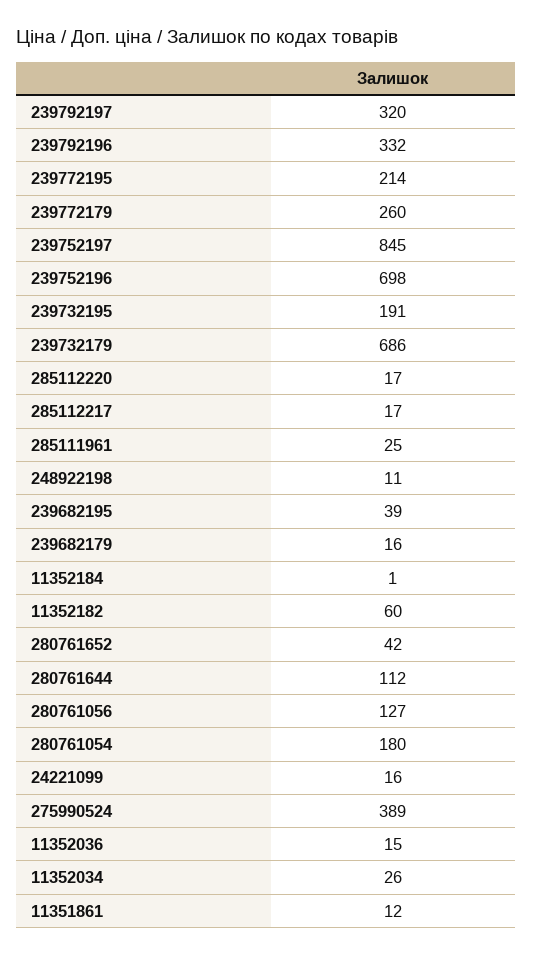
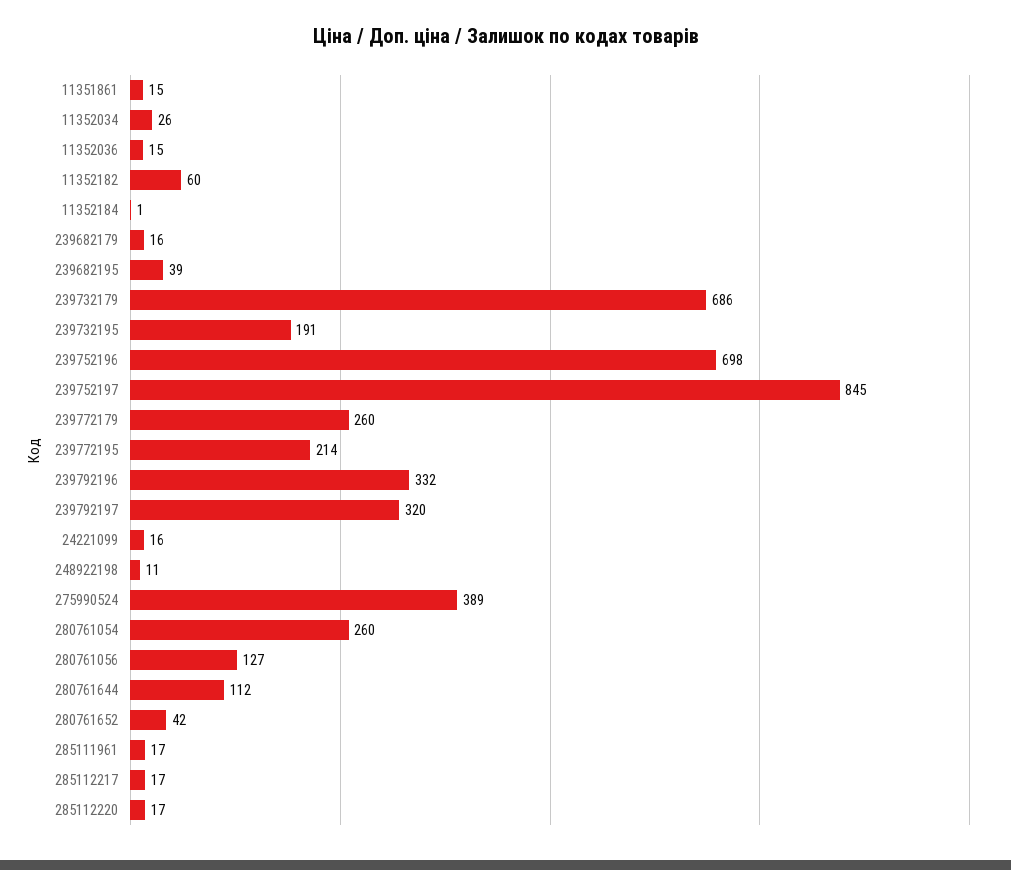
285111961: 25 -> 17
280761054: 180 -> 260
11351861: 12 -> 15

